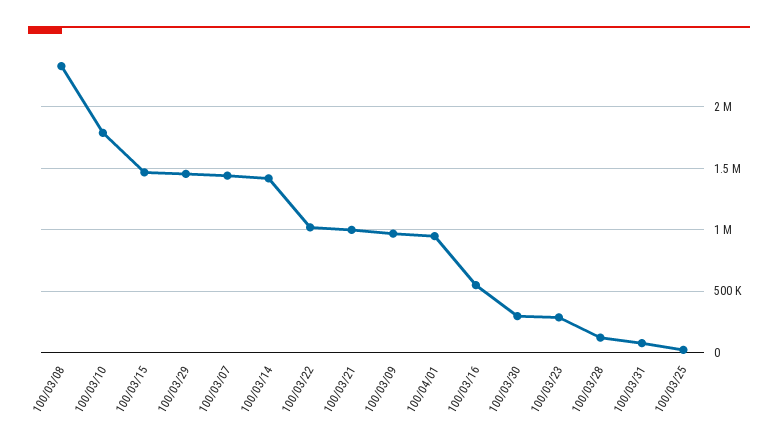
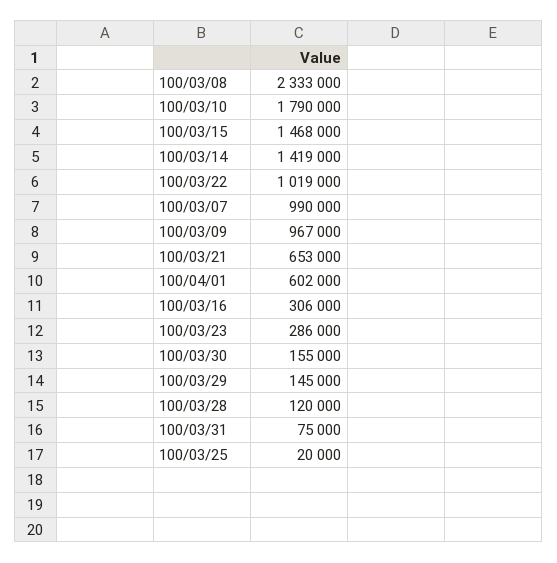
100/03/29: 1450000 -> 145000
100/03/07: 1450000 -> 990000
100/03/21: 1000000 -> 653000
100/04/01: 950000 -> 602000
100/03/16: 550000 -> 306000
100/03/30: 300000 -> 155000

